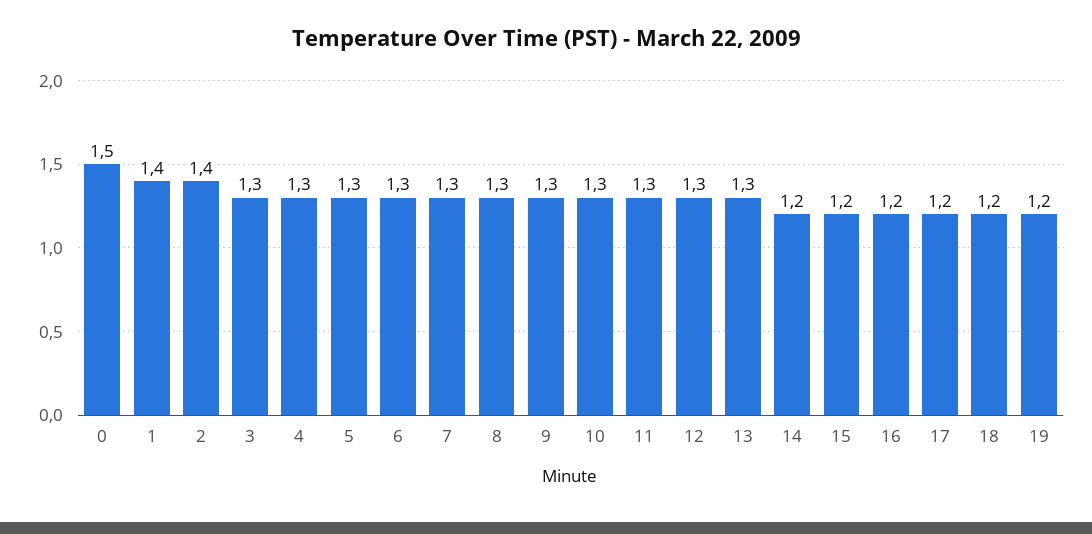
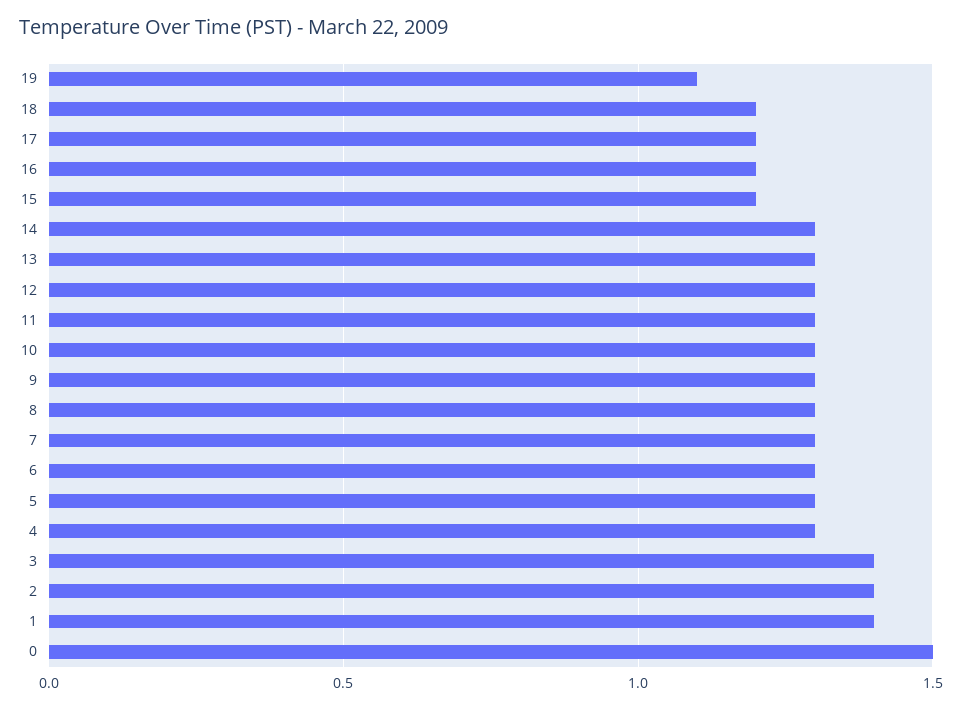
3: 1.3 -> 1.4
14: 1.2 -> 1.3
19: 1.2 -> 1.1

